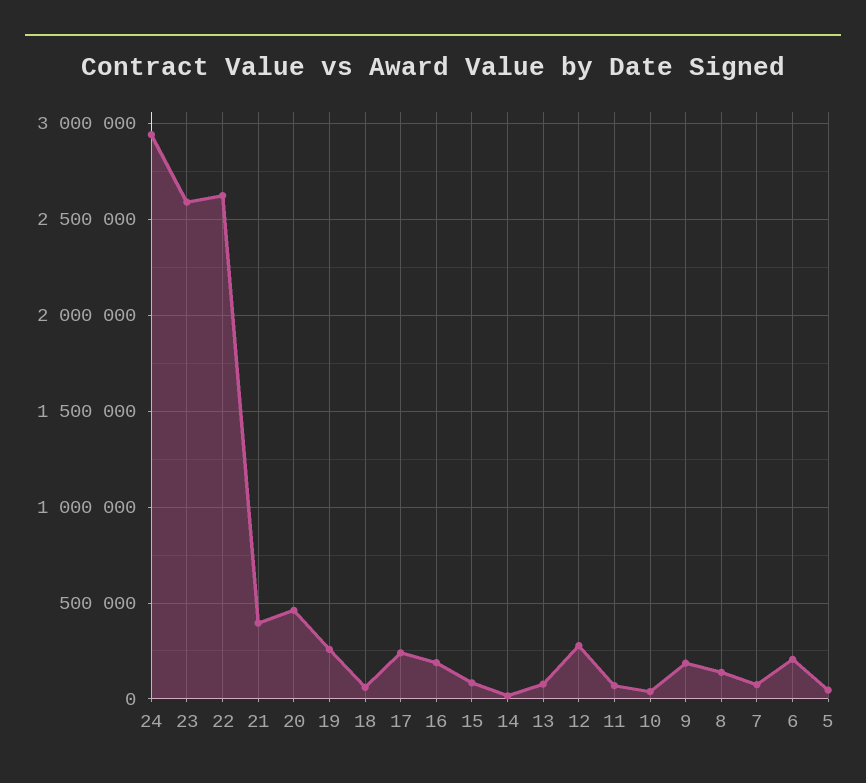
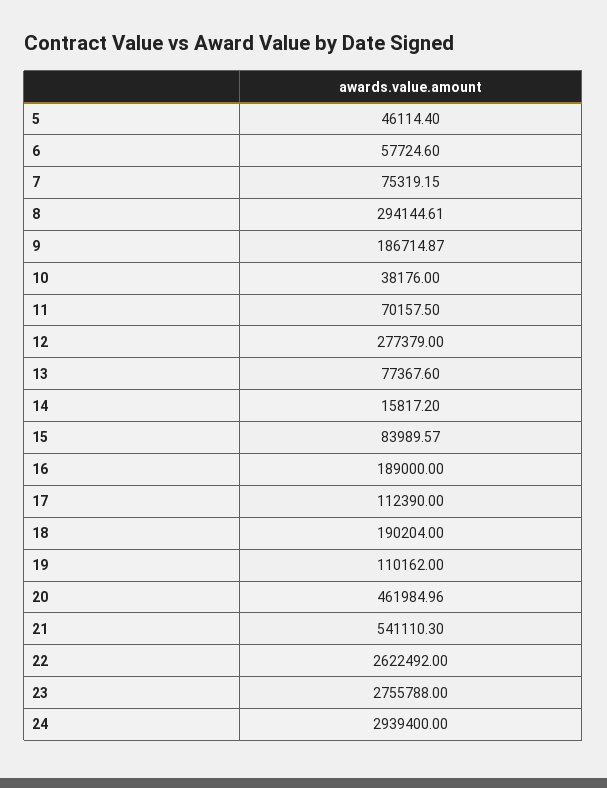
23: 2600000 -> 2755788
21: 400000 -> 541110.3
19: 250000 -> 110162
18: 50000 -> 190204
17: 250000 -> 112390
8: 150000 -> 294144.61
6: 200000 -> 57724.6

